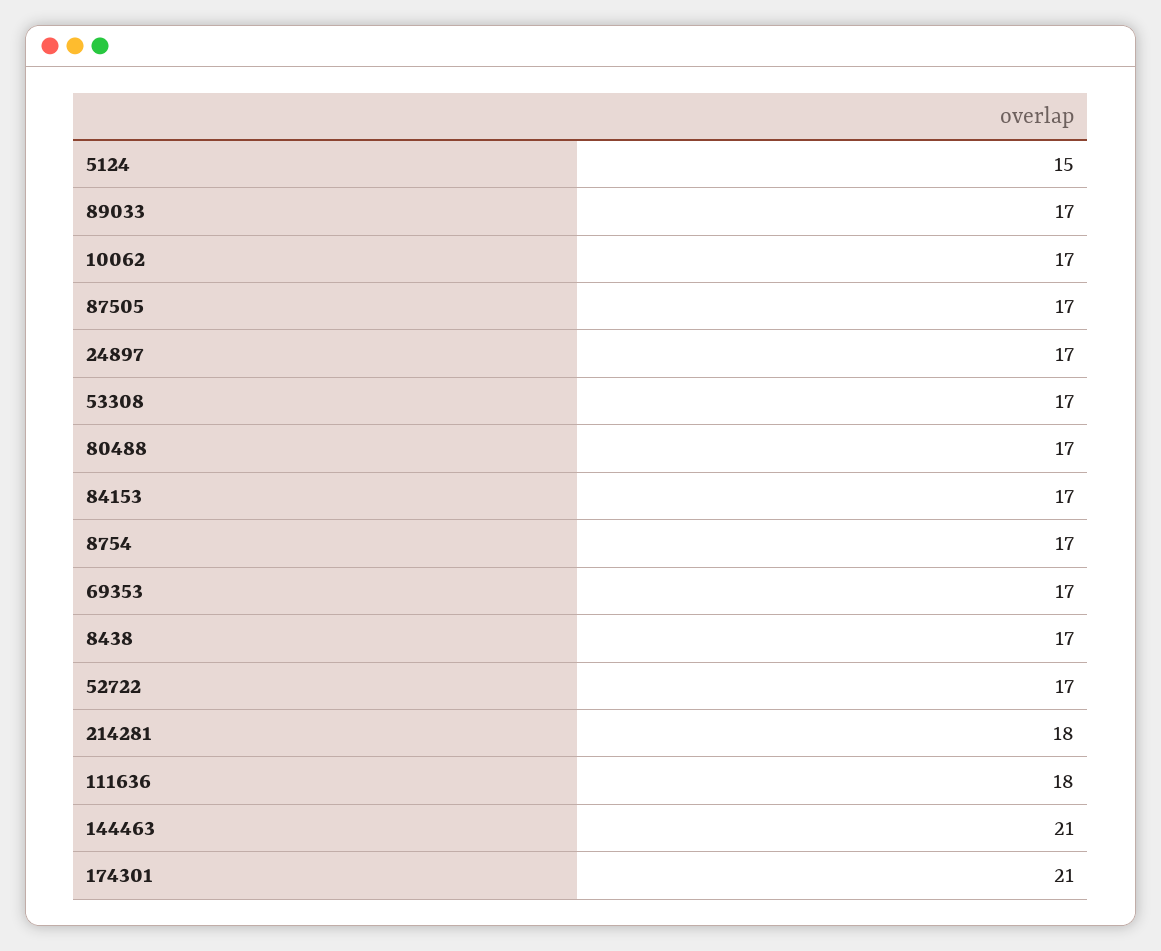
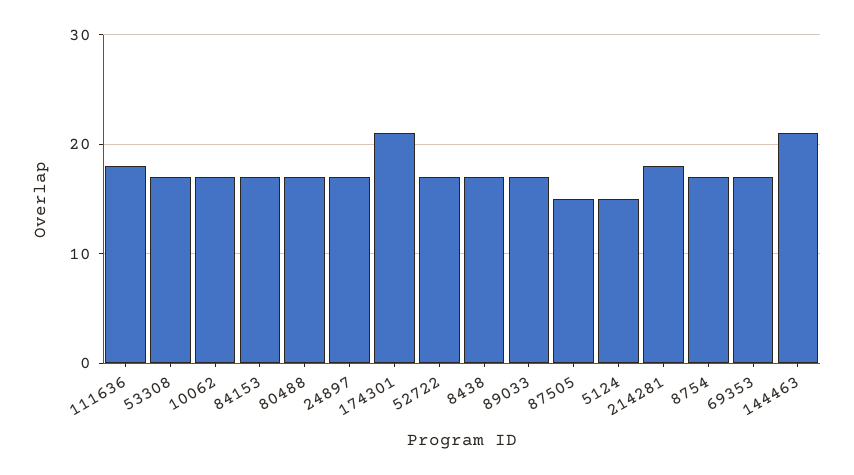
87505: 17 -> 15

